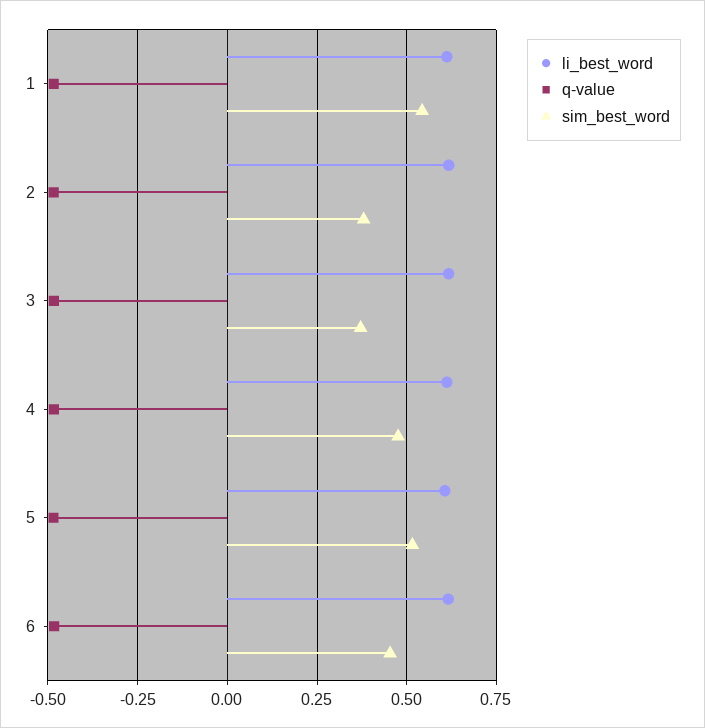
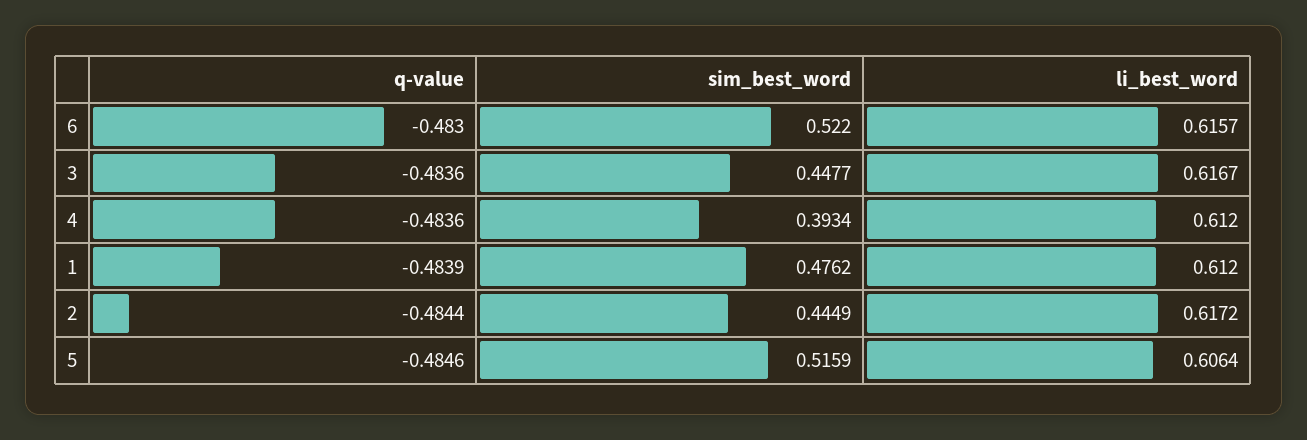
sim_best_word, 1: 0.55 -> 0.4762
sim_best_word, 2: 0.375 -> 0.4449
sim_best_word, 3: 0.375 -> 0.4477
sim_best_word, 4: 0.475 -> 0.3934
sim_best_word, 6: 0.45 -> 0.522

